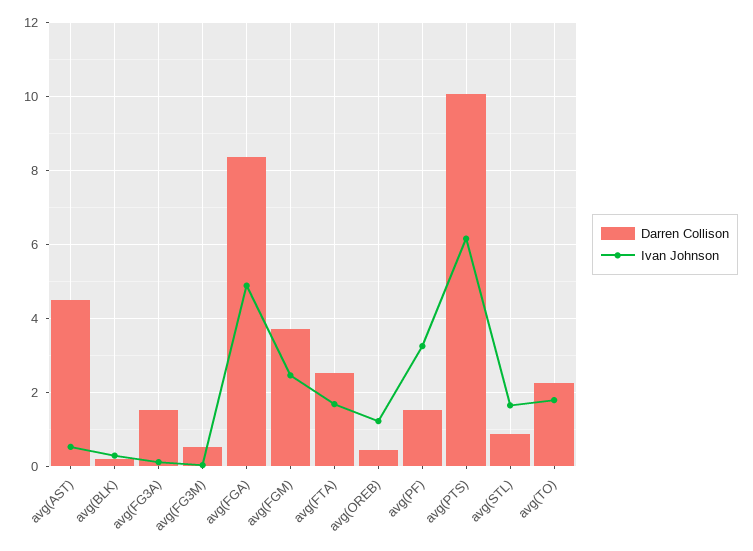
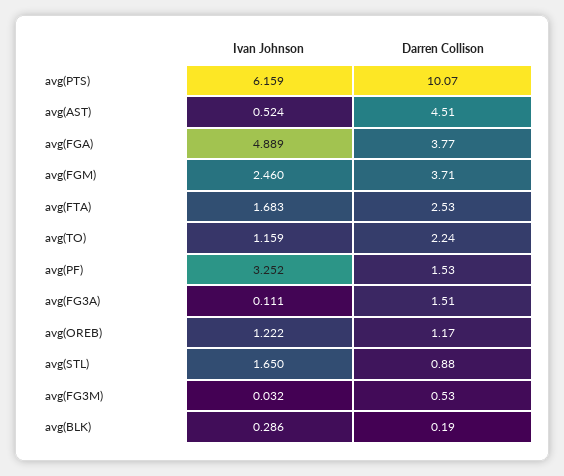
Darren Collison, avg(FGA): 8.4 -> 3.77
Darren Collison, avg(OREB): 0.4 -> 1.17
Ivan Johnson, avg(TO): 1.8 -> 1.159

